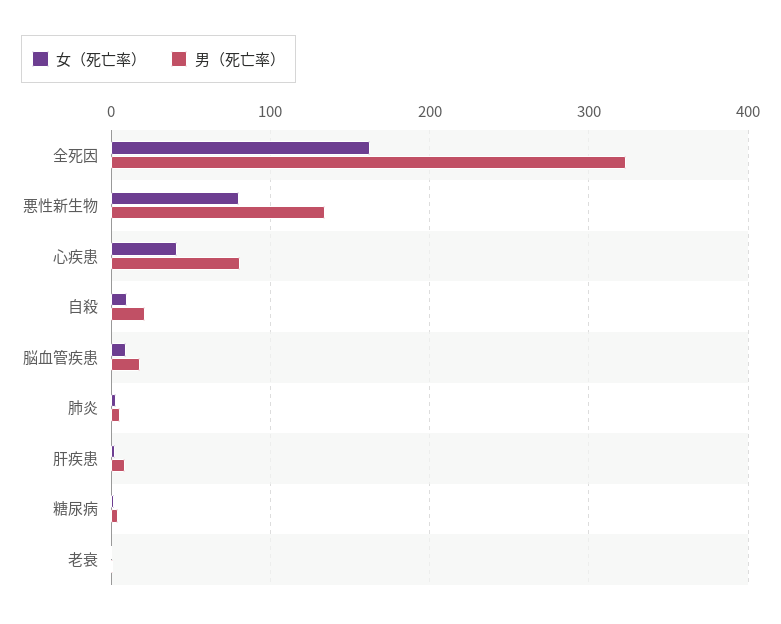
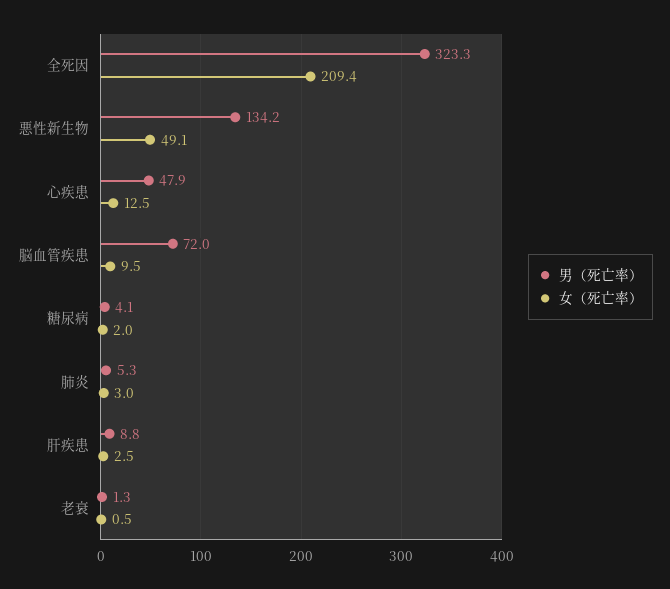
女（死亡率）, 全死因: 160 -> 209.4
女（死亡率）, 悪性新生物: 80 -> 49.1
女（死亡率）, 心疾患: 40 -> 12.5
男（死亡率）, 心疾患: 80 -> 47.9
女（死亡率）, 自殺: 10 -> none
男（死亡率）, 自殺: 20 -> none
男（死亡率）, 脳血管疾患: 20 -> 72

